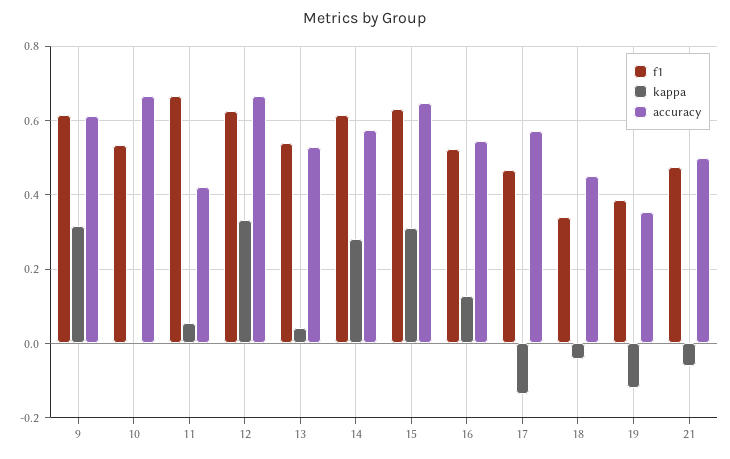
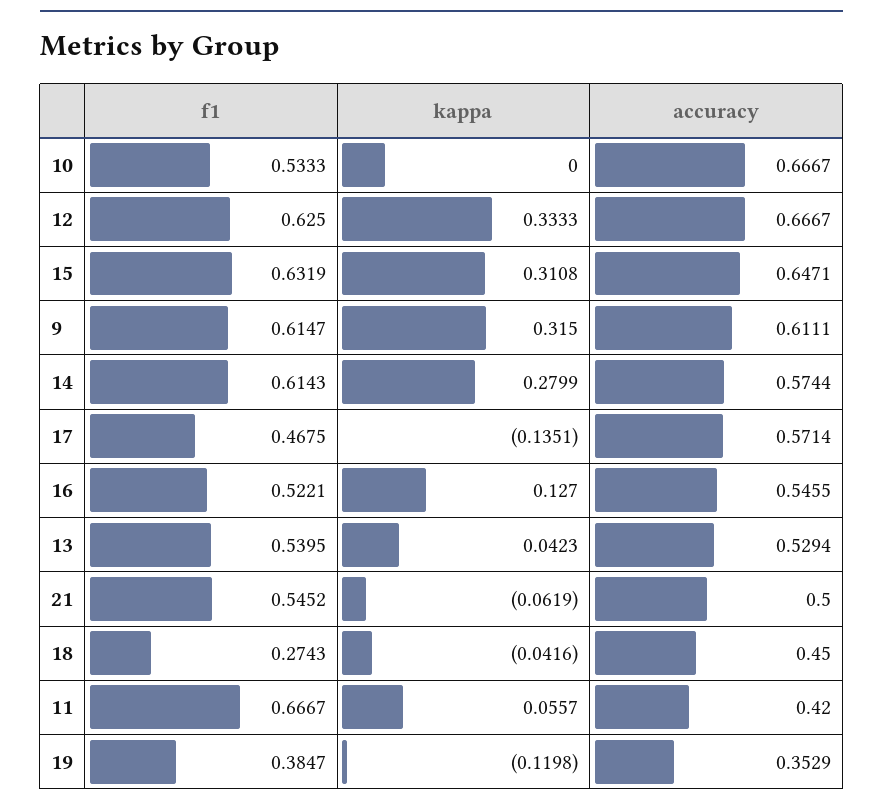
f1, 18: 0.34 -> 0.2743
f1, 21: 0.48 -> 0.5452

